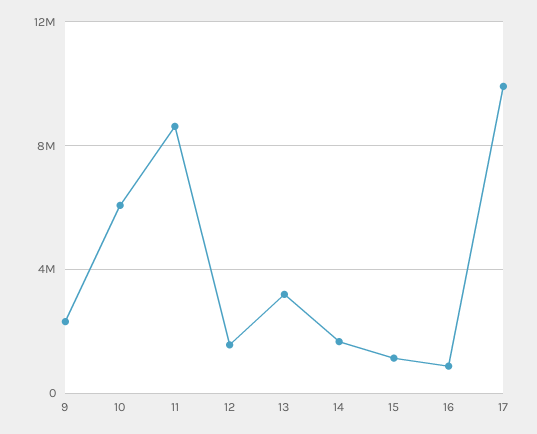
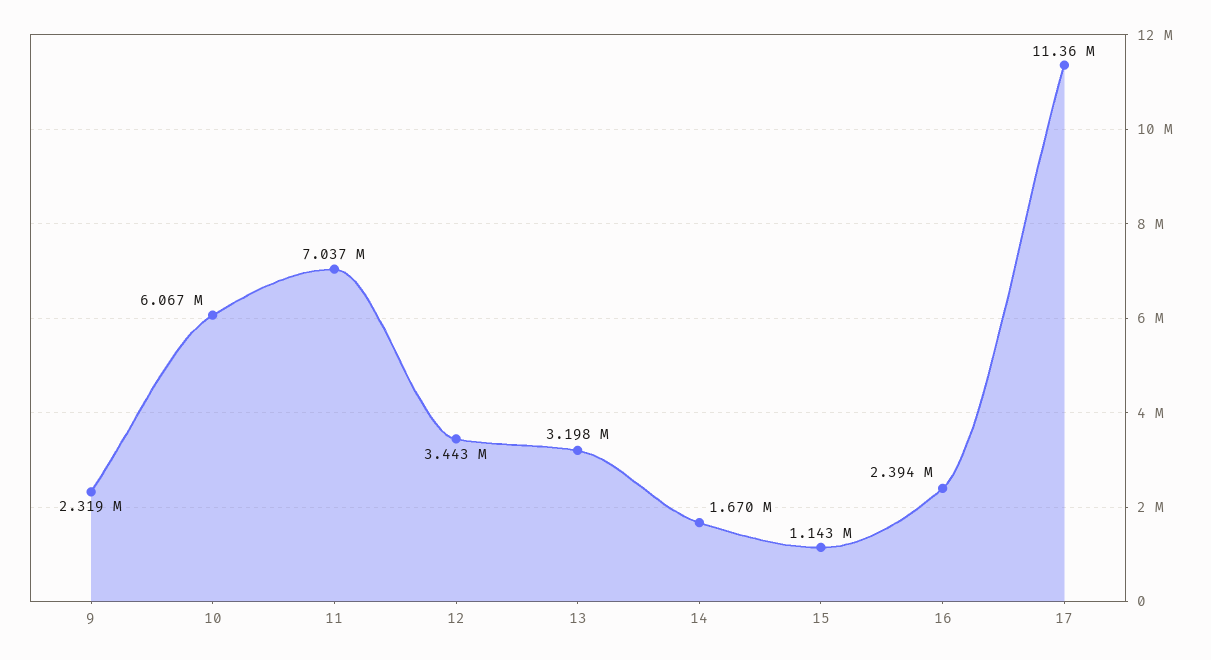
11: 8500000 -> 7037000
12: 1500000 -> 3443000
16: 1000000 -> 2394000
17: 10000000 -> 11360000

